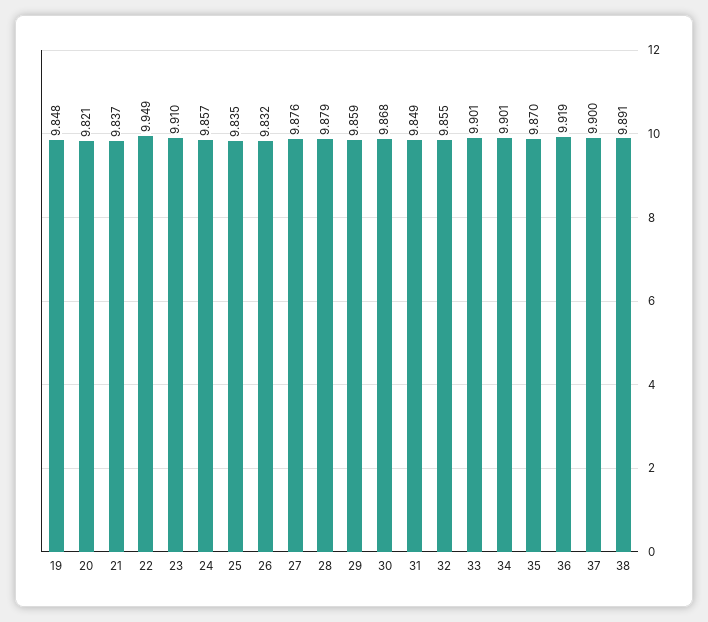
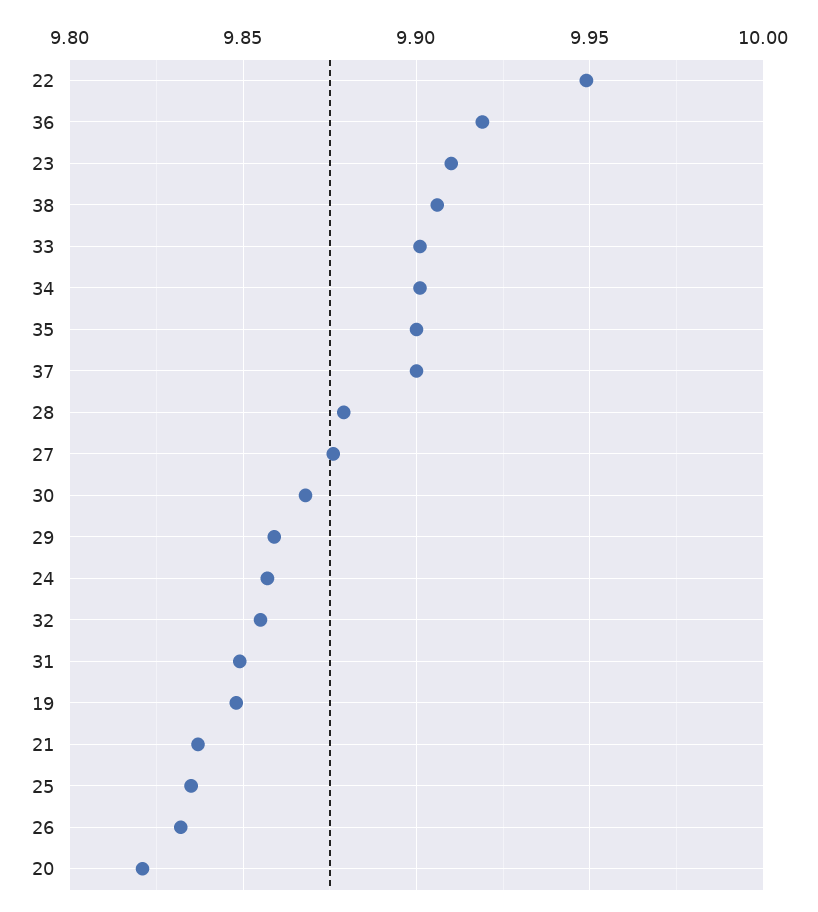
35: 9.87 -> 9.9
38: 9.891 -> 9.905

